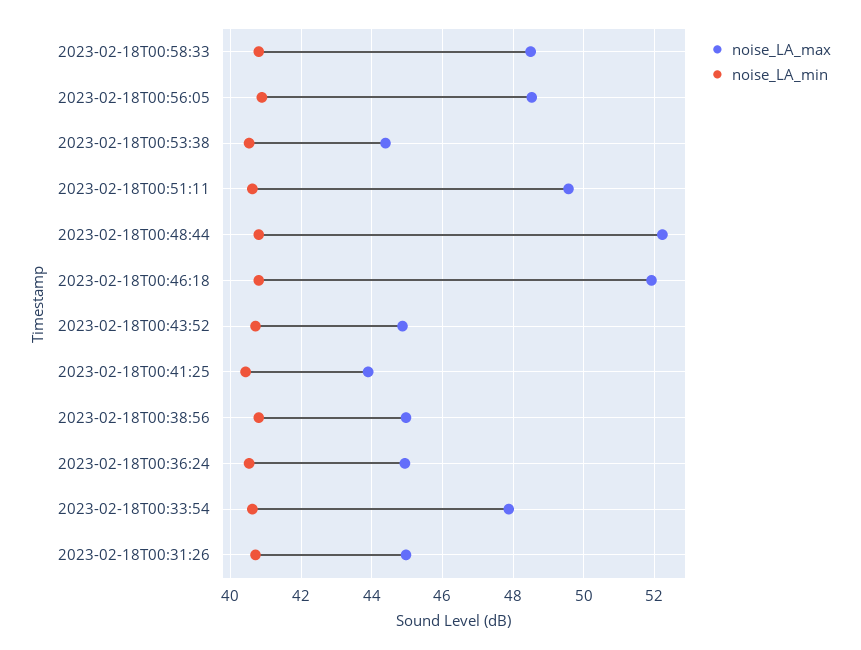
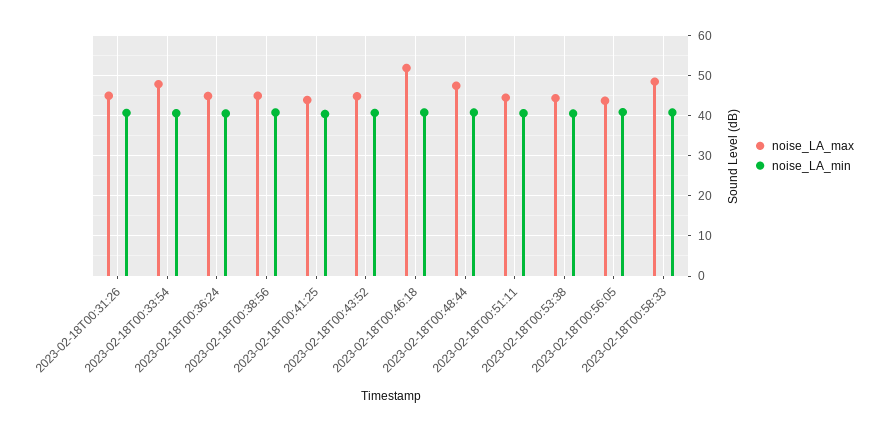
noise_LA_max, 2023-02-18T00:56:05: 48.6 -> 44
noise_LA_max, 2023-02-18T00:51:11: 49.6 -> 44
noise_LA_max, 2023-02-18T00:48:44: 52.2 -> 48

